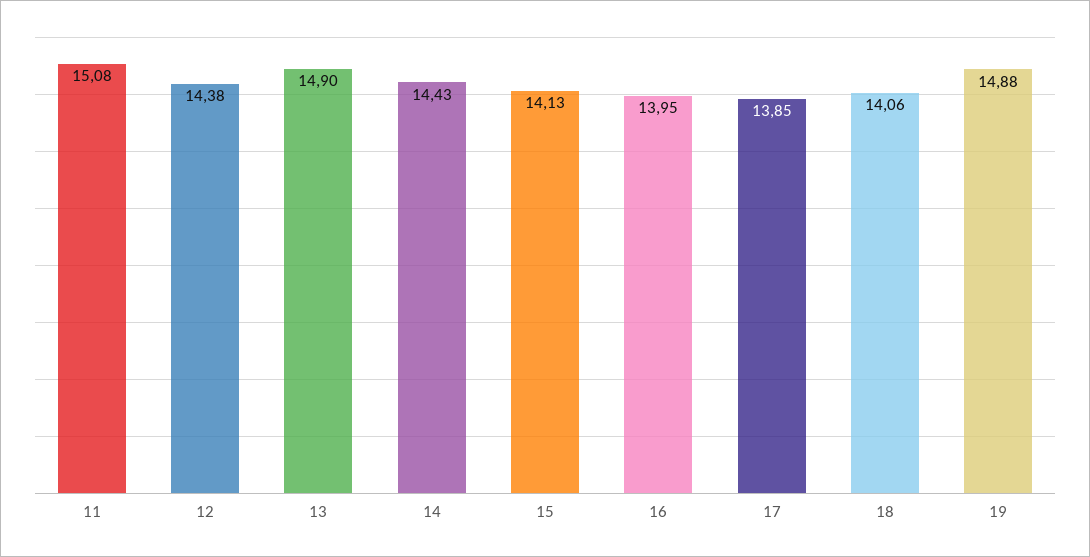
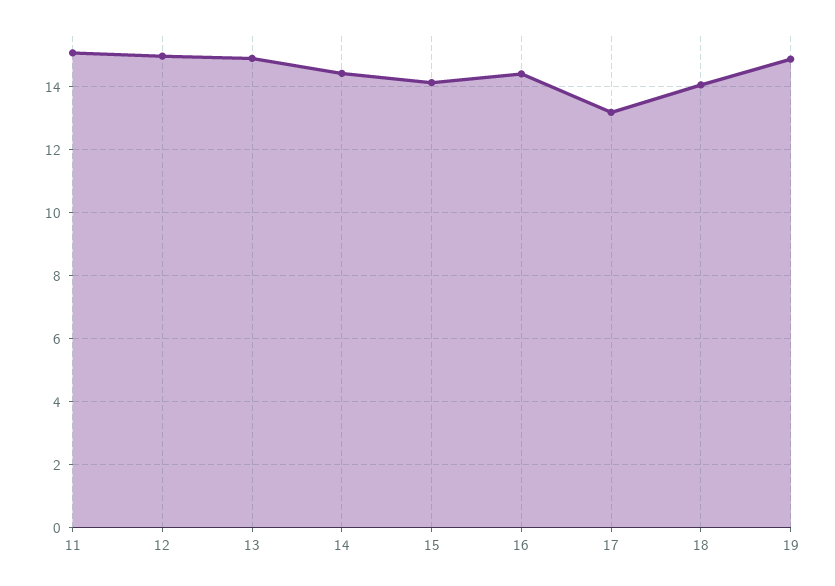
12: 14.38 -> 15
16: 13.95 -> 14.4
17: 13.85 -> 13.2

